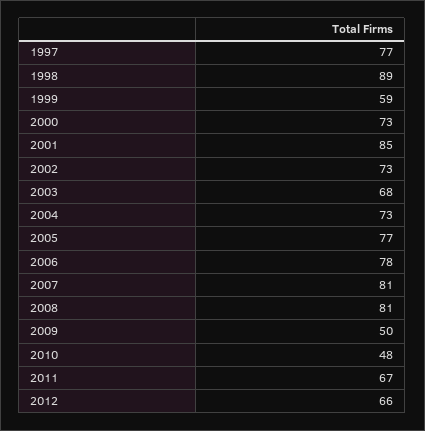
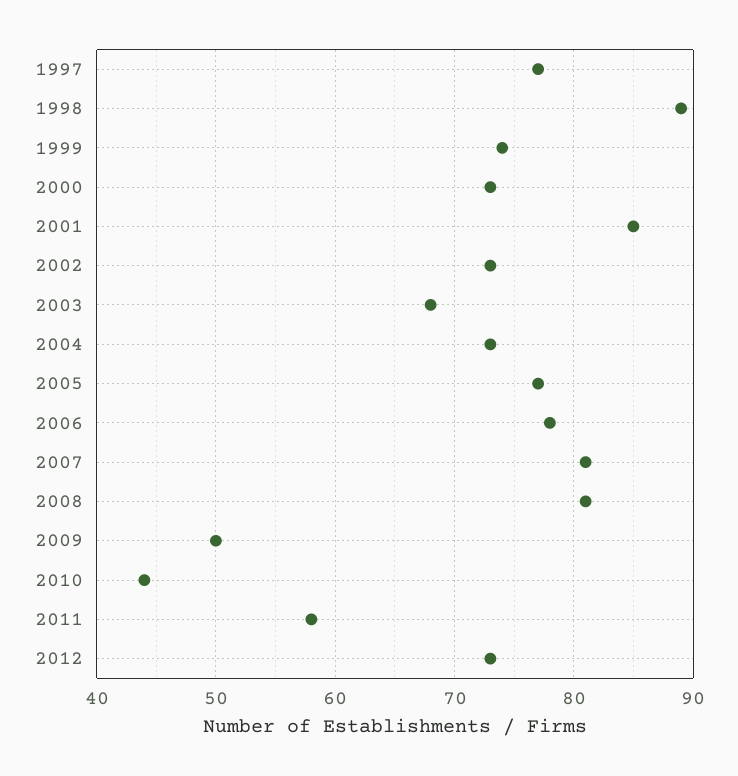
1999: 59 -> 74
2010: 48 -> 44
2011: 67 -> 58
2012: 66 -> 73

